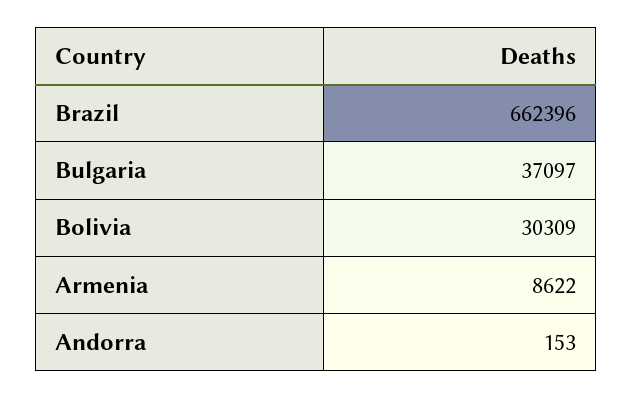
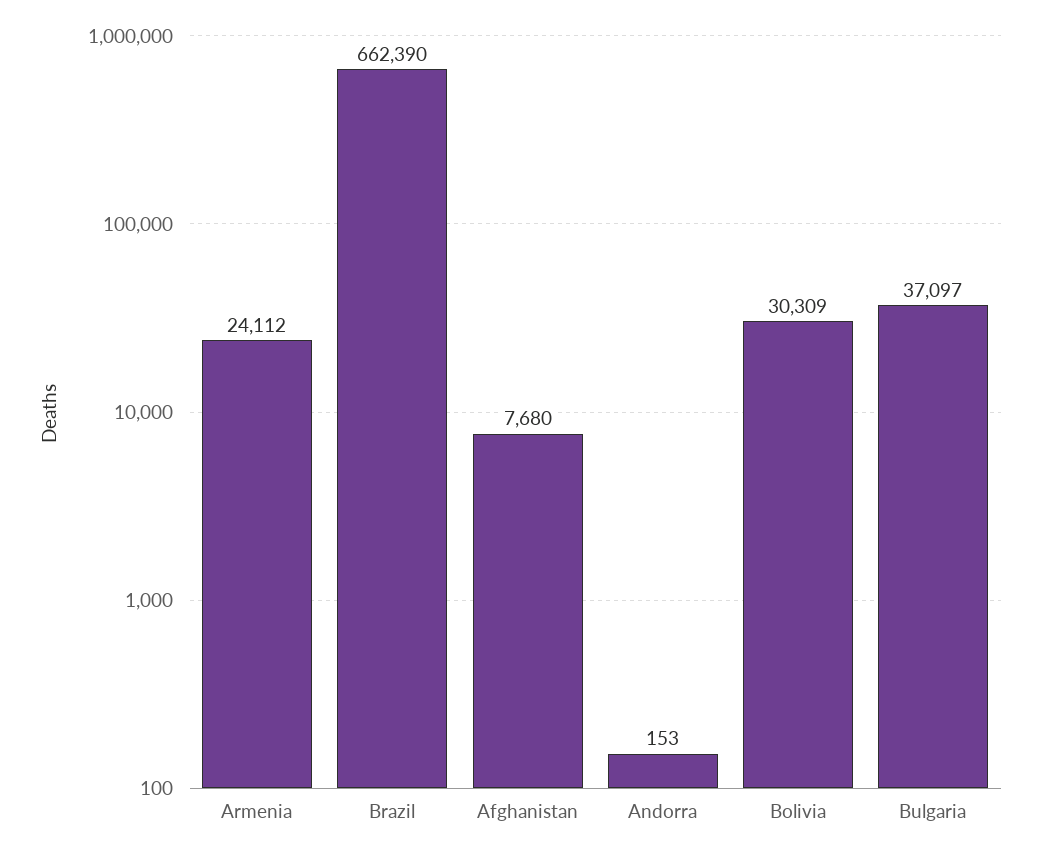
Brazil: 662396 -> 662390
Armenia: 8622 -> 24112
Afghanistan: none -> 7680

